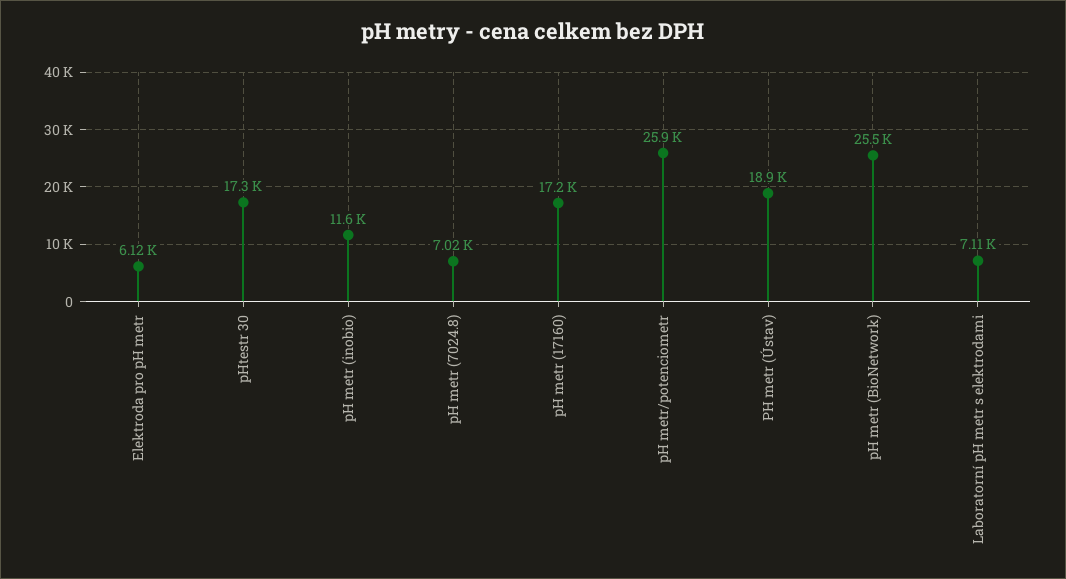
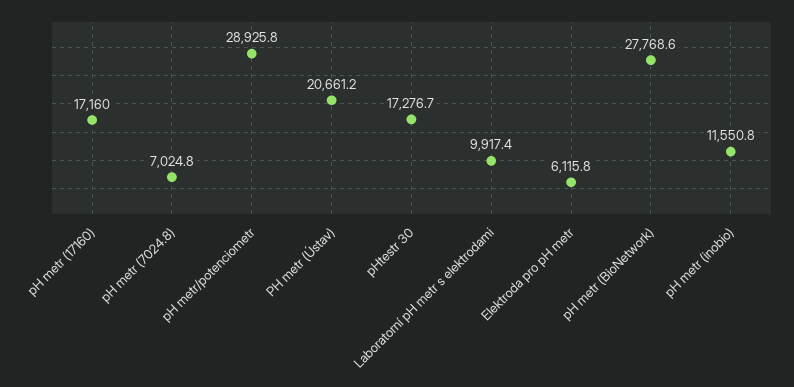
pH metr/potenciometr: 25900 -> 28925.8
PH metr (Ústav): 18900 -> 20661.2
pH metr (BioNetwork): 25500 -> 27768.6
Laboratorní pH metr s elektrodami: 7110 -> 9917.4

